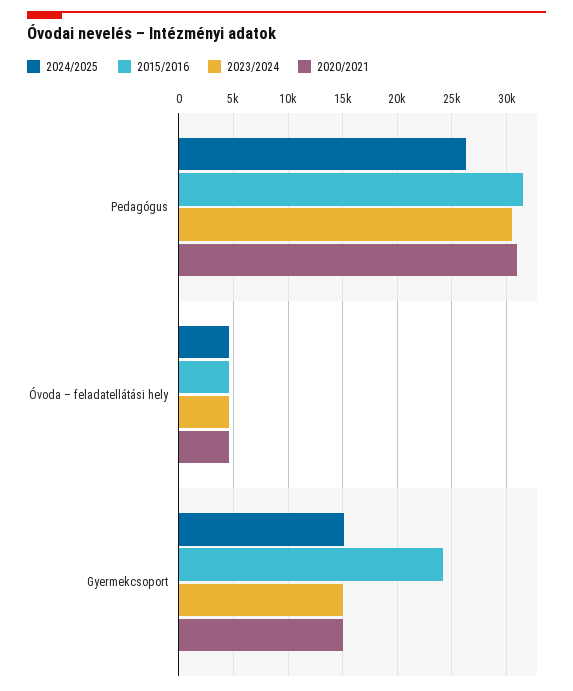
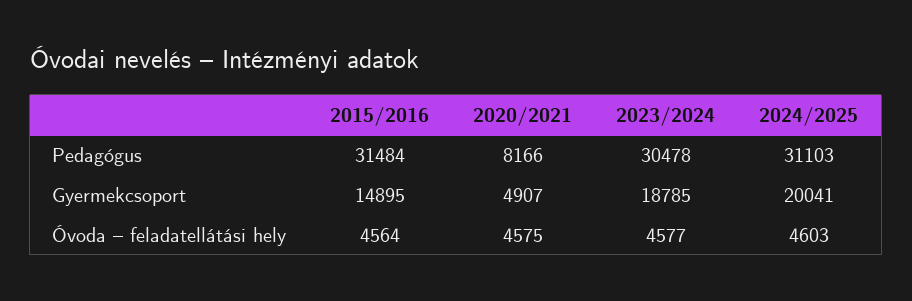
2024/2025, Pedagógus: 26000 -> 31103
2020/2021, Pedagógus: 31000 -> 8166
2024/2025, Gyermekcsoport: 15000 -> 20041
2015/2016, Gyermekcsoport: 24000 -> 14895
2023/2024, Gyermekcsoport: 15000 -> 18785
2020/2021, Gyermekcsoport: 15000 -> 4907

